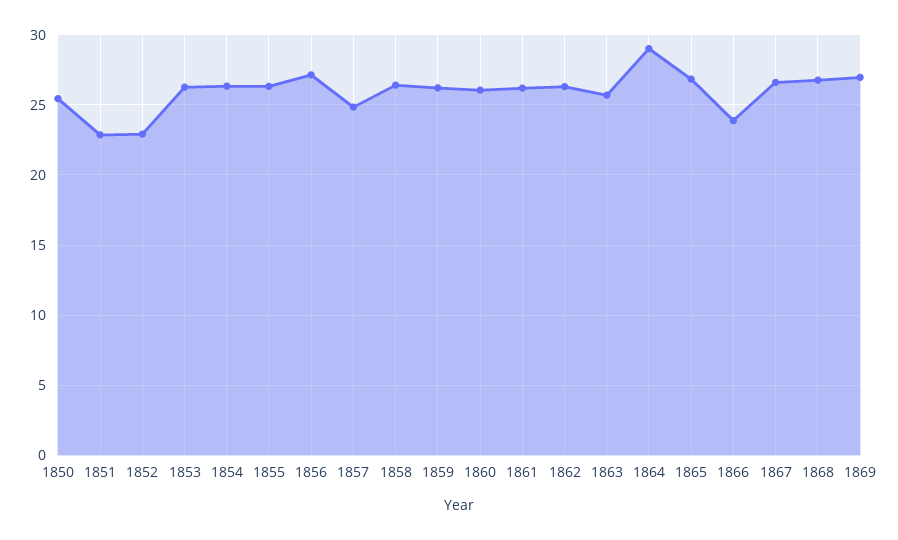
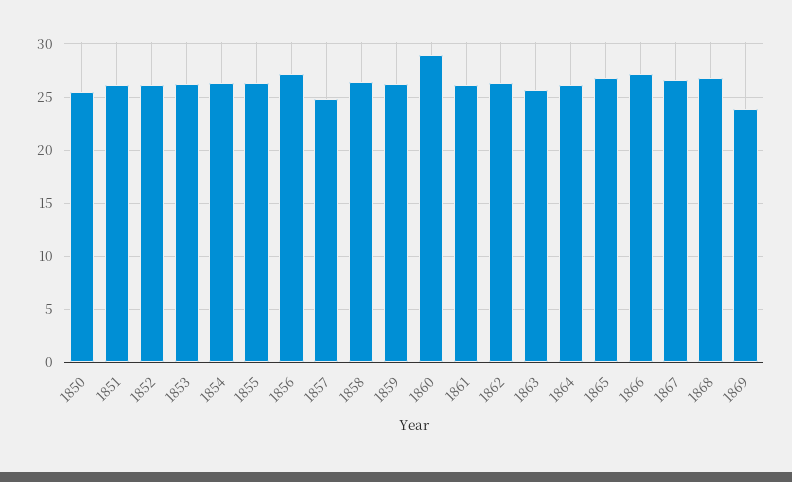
1851: 23 -> 26
1852: 23 -> 26
1860: 26 -> 29
1864: 29 -> 26
1866: 24 -> 27
1869: 27 -> 24

